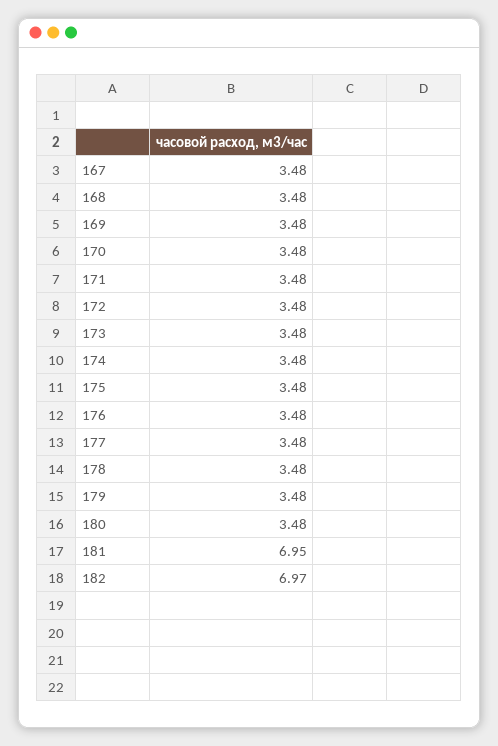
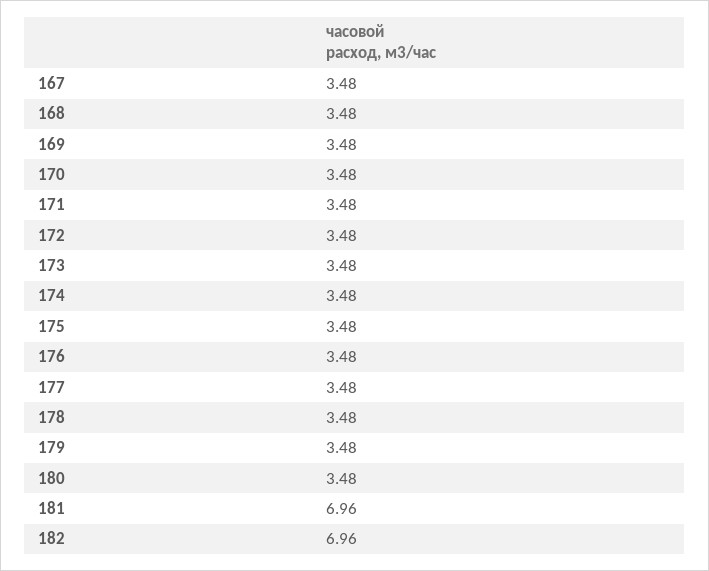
181: 6.95 -> 6.96
182: 6.97 -> 6.96

